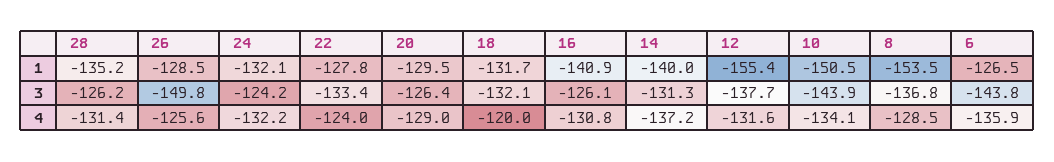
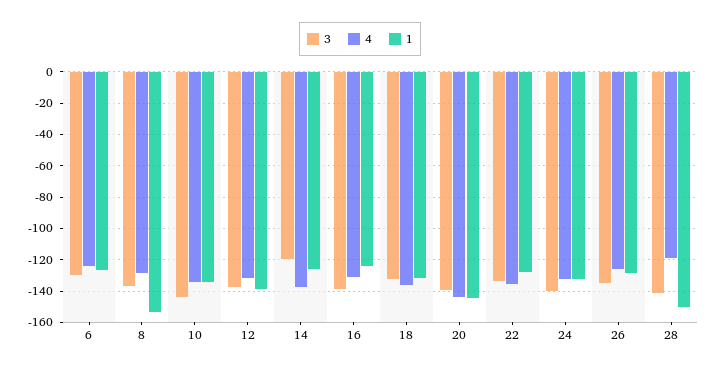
1, 28: -135.2 -> -150
1, 20: -129.5 -> -145
1, 16: -140.9 -> -125
1, 14: -140 -> -125
1, 12: -155.4 -> -140
1, 10: -150.5 -> -135
3, 28: -126.2 -> -140
3, 26: -149.8 -> -135
3, 24: -124.2 -> -140
3, 20: -126.4 -> -140
3, 16: -126.1 -> -140
3, 14: -131.3 -> -120
3, 6: -143.8 -> -130
4, 28: -131.4 -> -120
4, 22: -124 -> -135
4, 20: -129 -> -145
4, 18: -120 -> -135
4, 6: -135.9 -> -125

